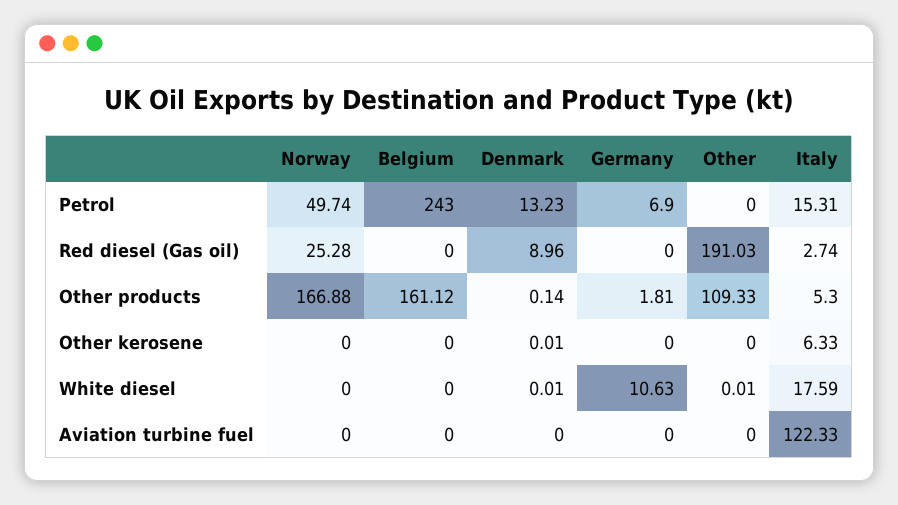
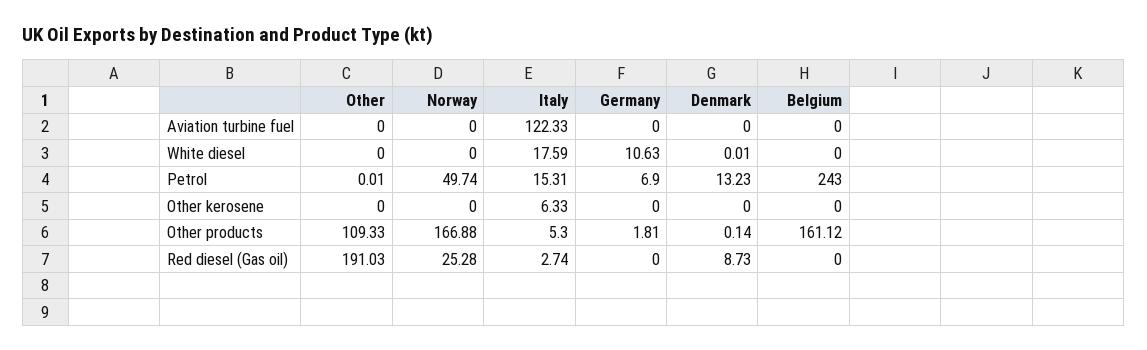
Other, Petrol: 0 -> 0.01
Denmark, Red diesel (Gas oil): 8.96 -> 8.73
Denmark, Other kerosene: 0.01 -> 0
Other, White diesel: 0.01 -> 0

